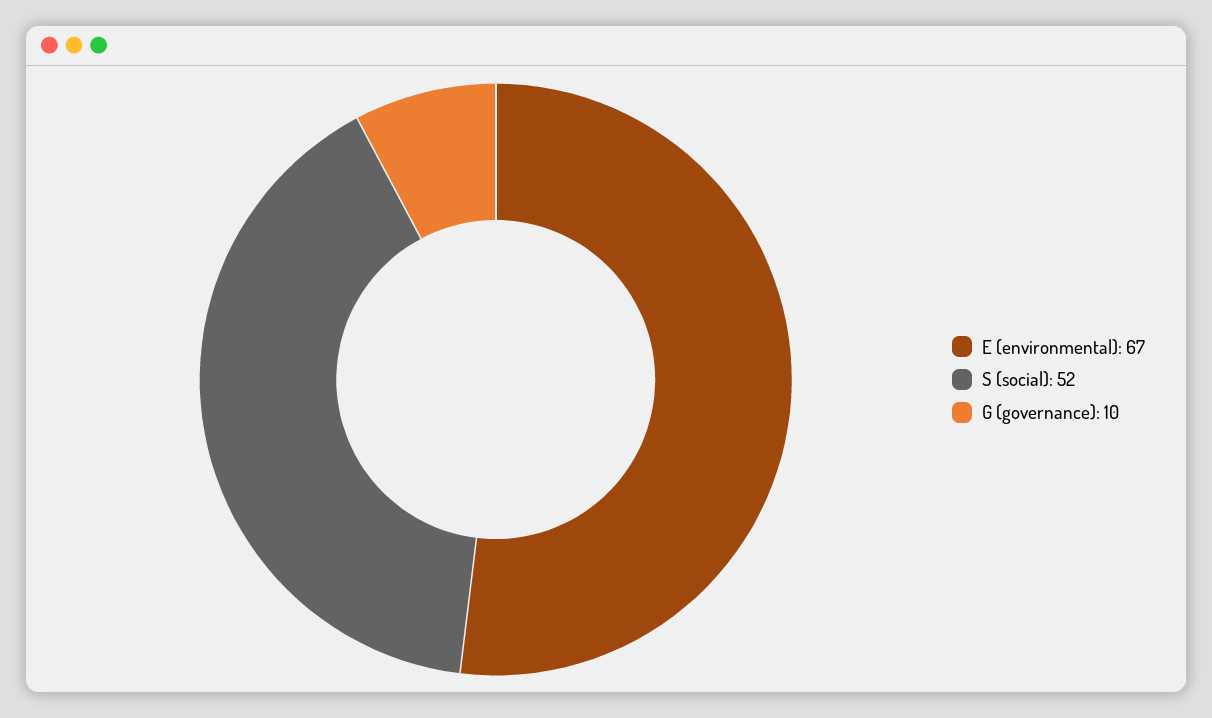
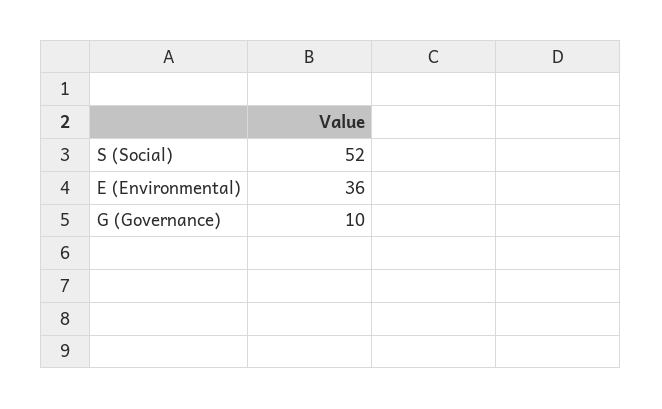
E (environmental): 67 -> 36

